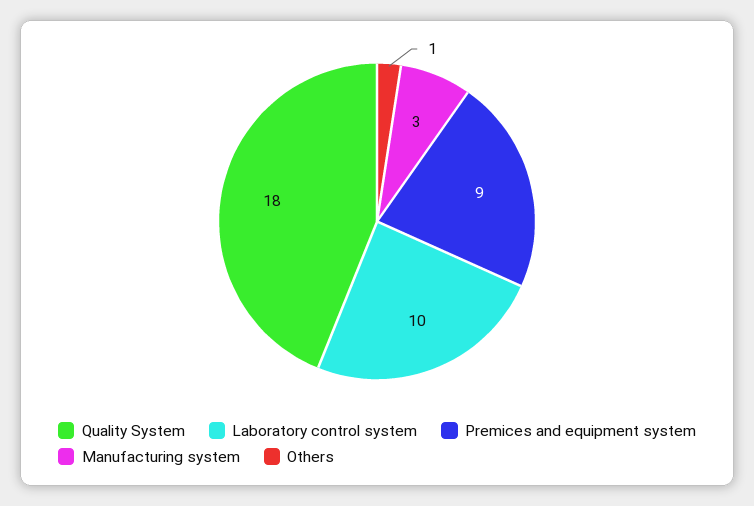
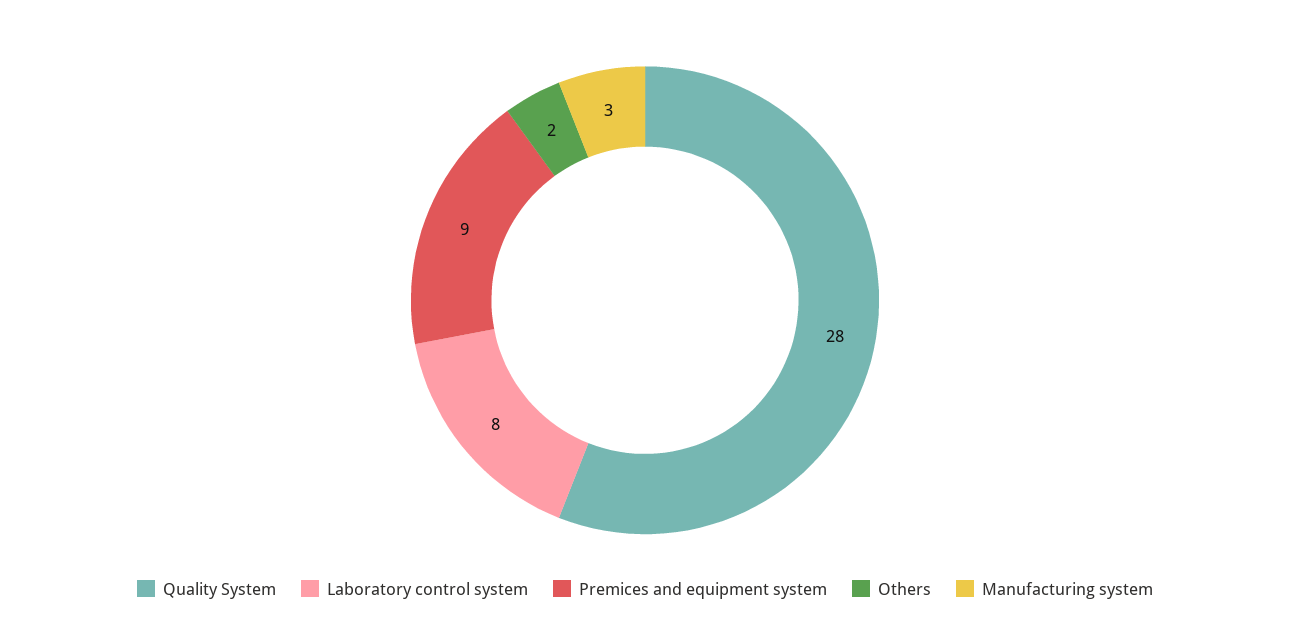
Quality System: 18 -> 28
Laboratory control system: 10 -> 8
Others: 1 -> 2

